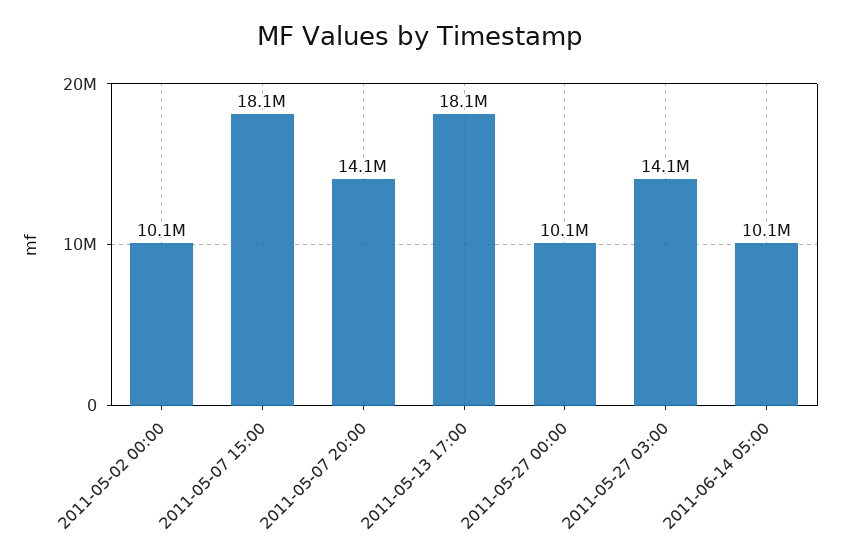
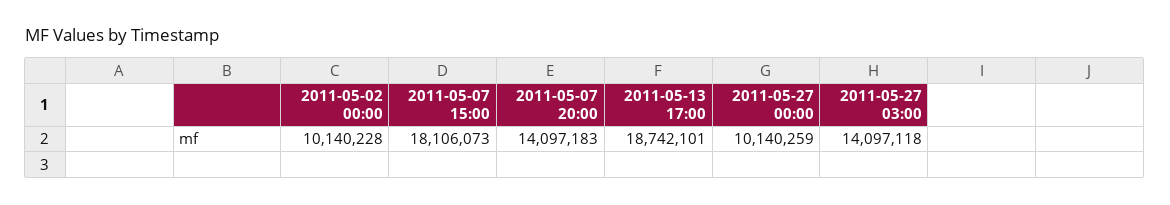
2011-05-13 17:00: 18100000 -> 18742101
2011-06-14 05:00: 10100000 -> none

